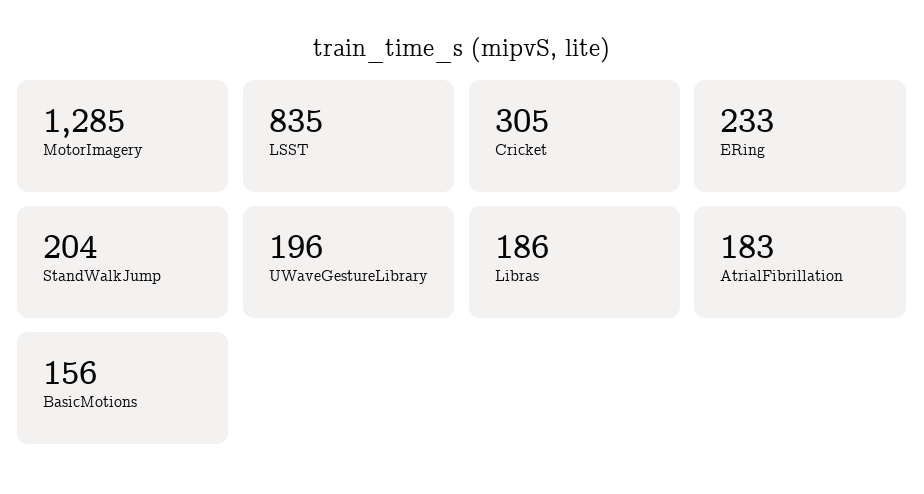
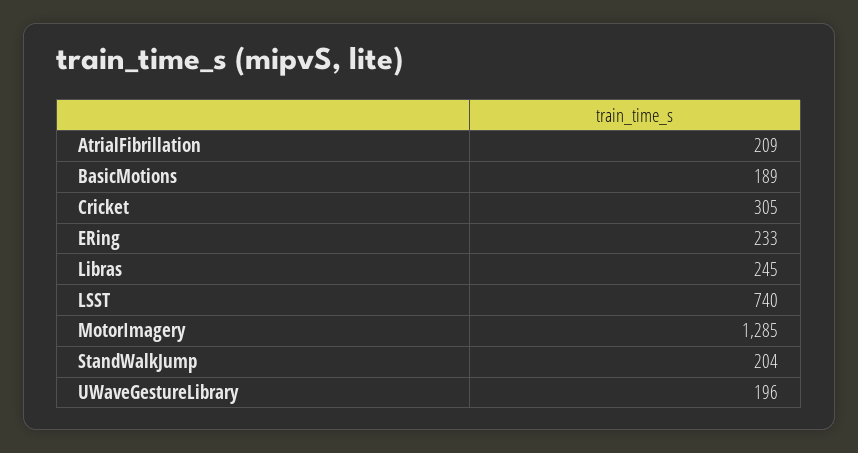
LSST: 835 -> 740
Libras: 186 -> 245
AtrialFibrillation: 183 -> 209
BasicMotions: 156 -> 189

